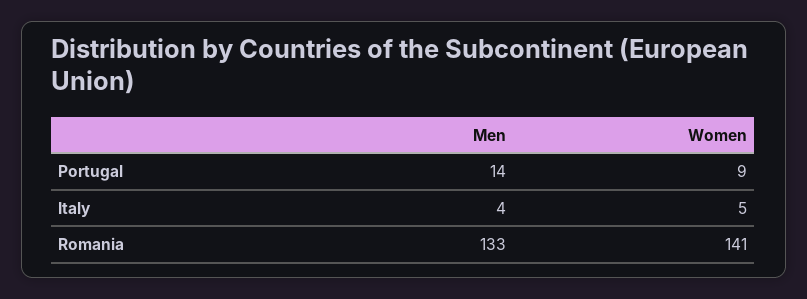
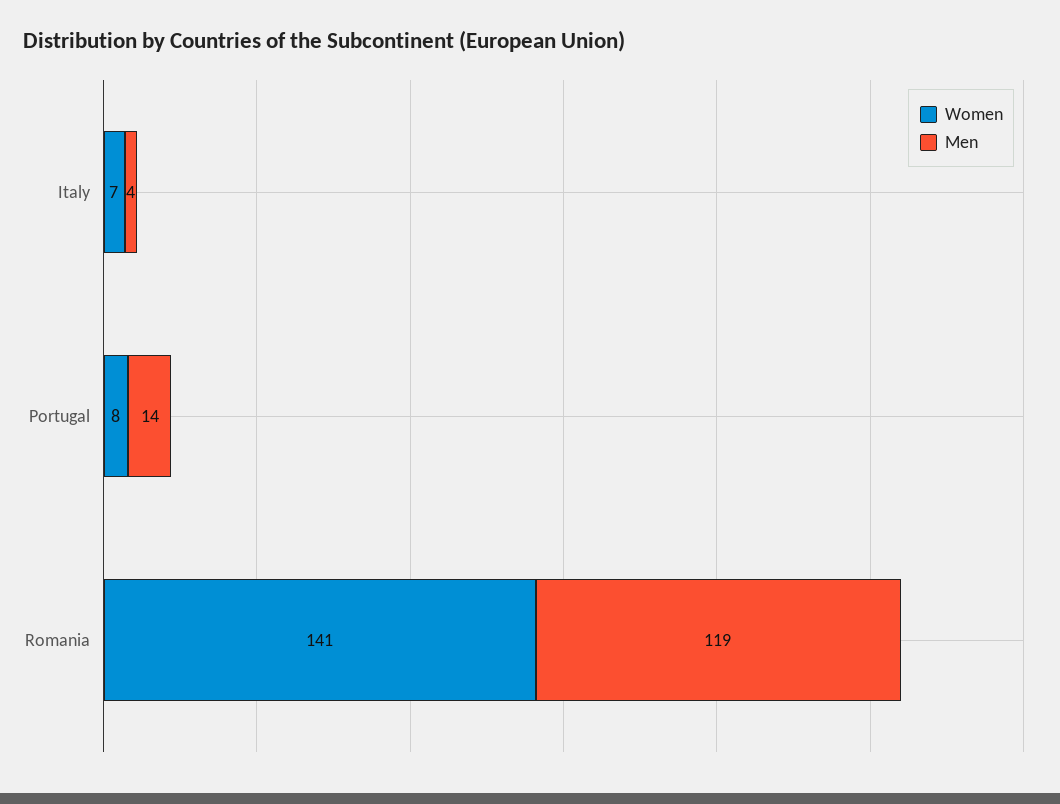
Women, Portugal: 9 -> 8
Women, Italy: 5 -> 7
Men, Romania: 133 -> 119

